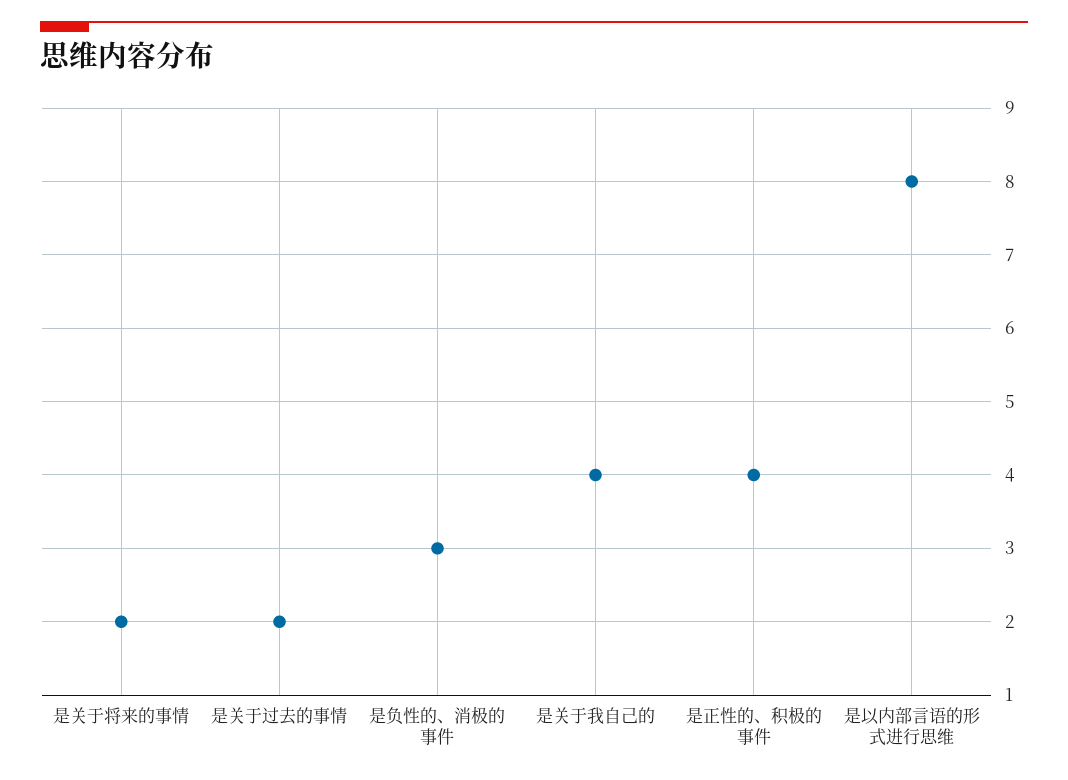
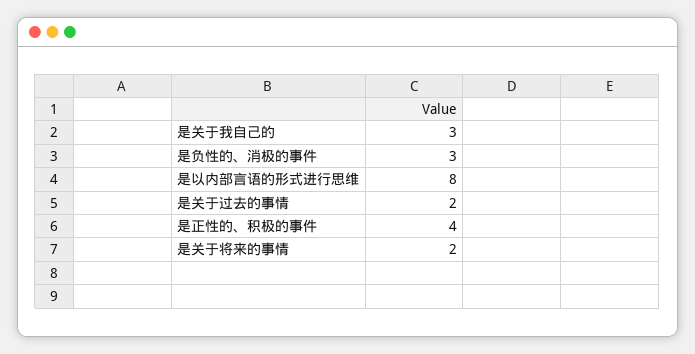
是关于我自己的: 4 -> 3

